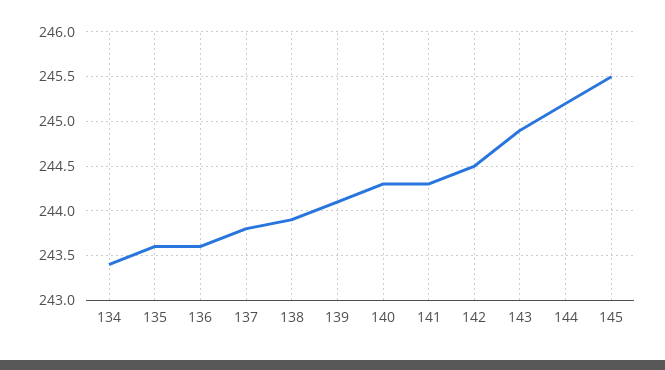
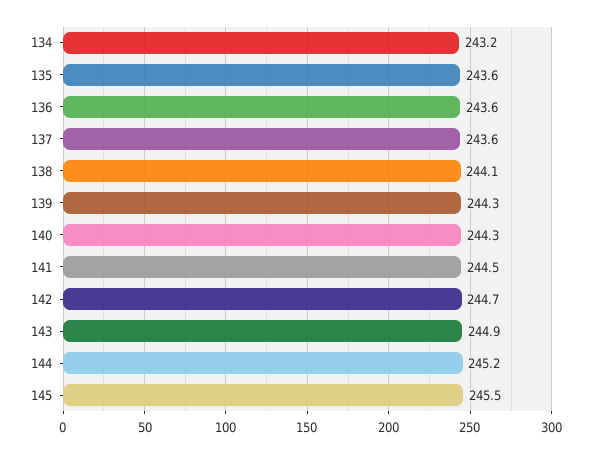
134: 243.4 -> 243.2
137: 243.8 -> 243.6
138: 243.9 -> 244.1
139: 244.1 -> 244.3
141: 244.3 -> 244.5
142: 244.5 -> 244.7

